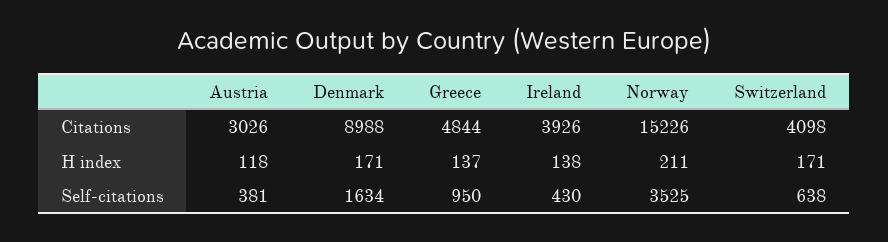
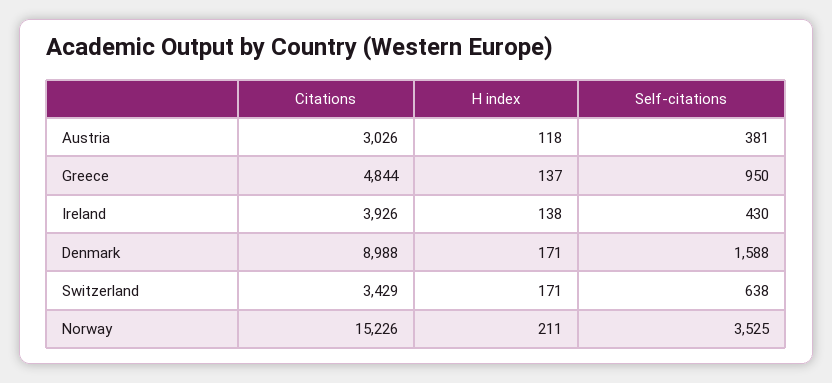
Switzerland, Citations: 4098 -> 3429
Denmark, Self-citations: 1634 -> 1588

